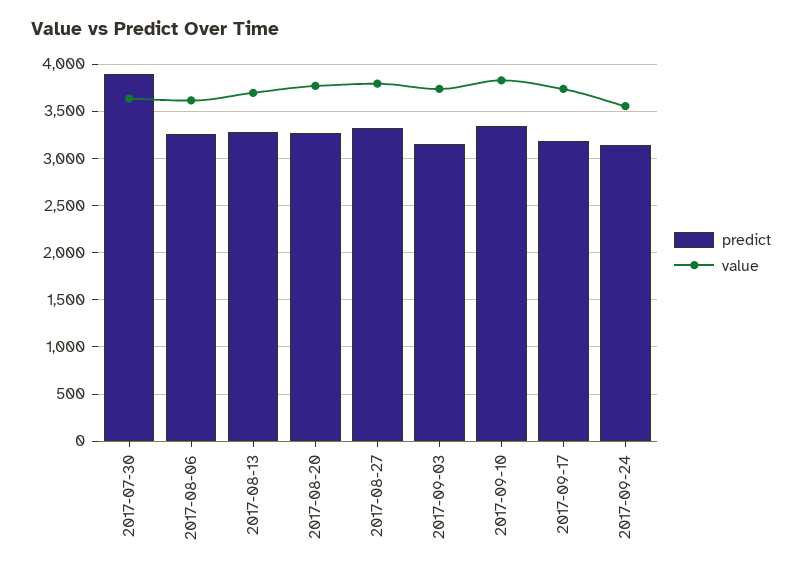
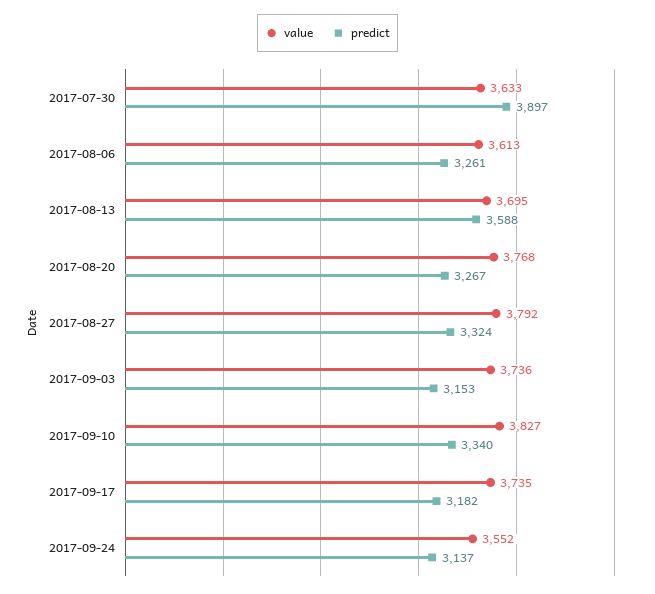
predict, 2017-08-13: 3300 -> 3588

